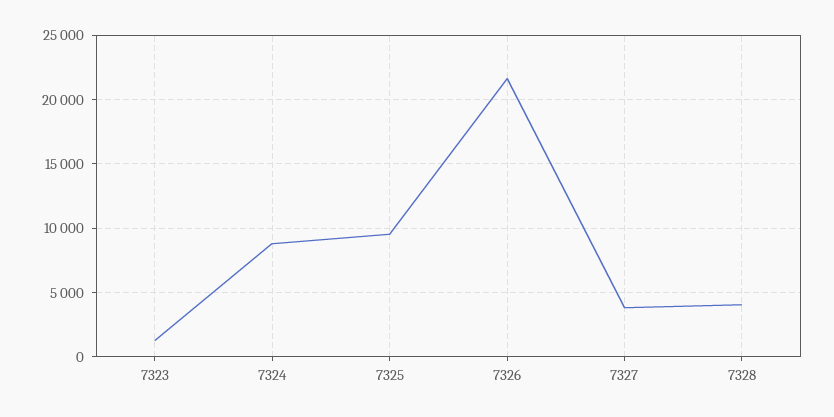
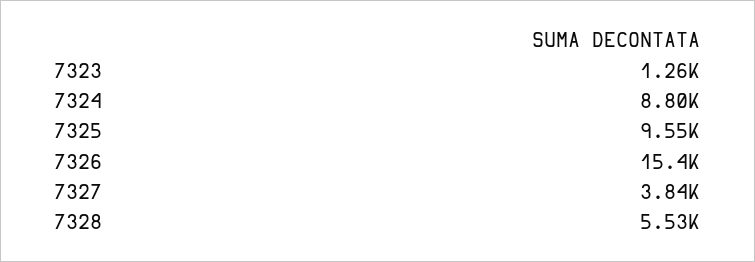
7326: 21500 -> 15400
7328: 4000 -> 5530

